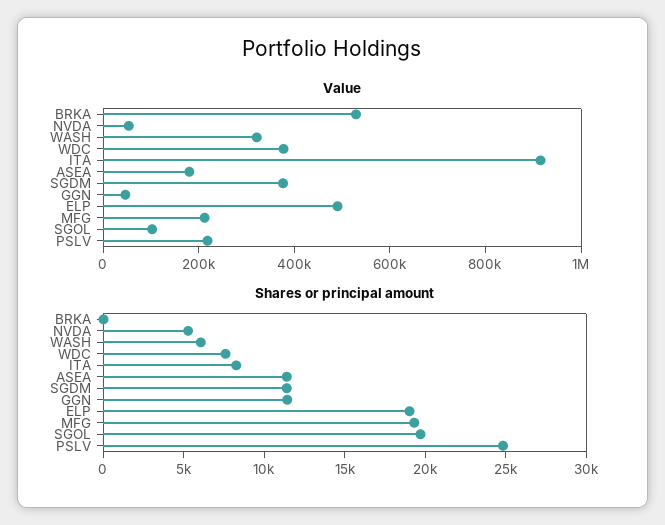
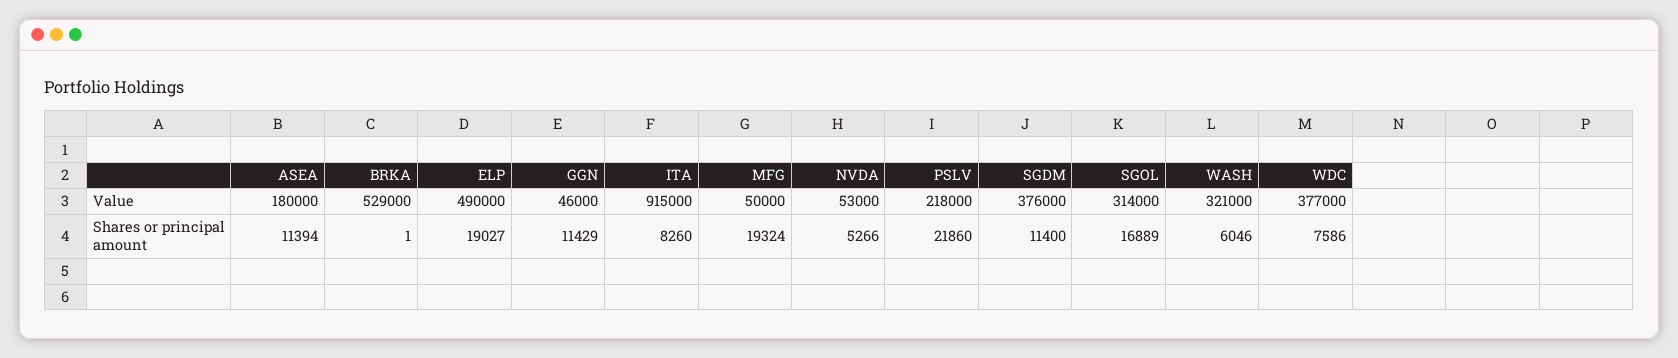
Value, MFG: 200000 -> 50000
Value, SGOL: 100000 -> 314000
Shares or principal amount, SGOL: 20000 -> 16889
Shares or principal amount, PSLV: 25000 -> 21860

